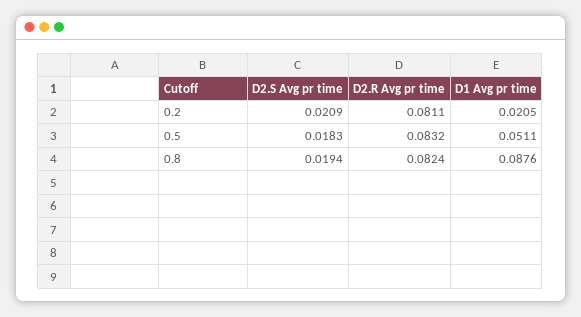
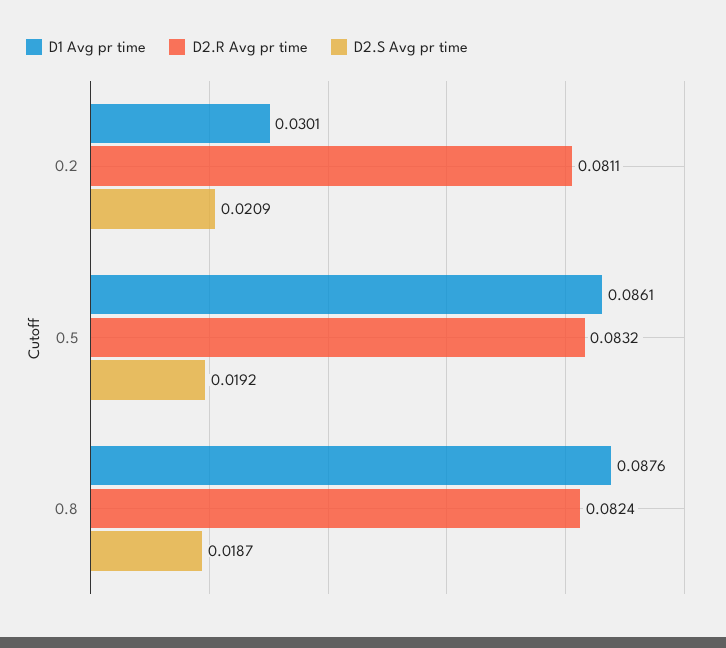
D1 Avg pr time, 0.2: 0.0205 -> 0.0301
D2.S Avg pr time, 0.5: 0.0183 -> 0.0192
D1 Avg pr time, 0.5: 0.0511 -> 0.0861
D2.S Avg pr time, 0.8: 0.0194 -> 0.0187

